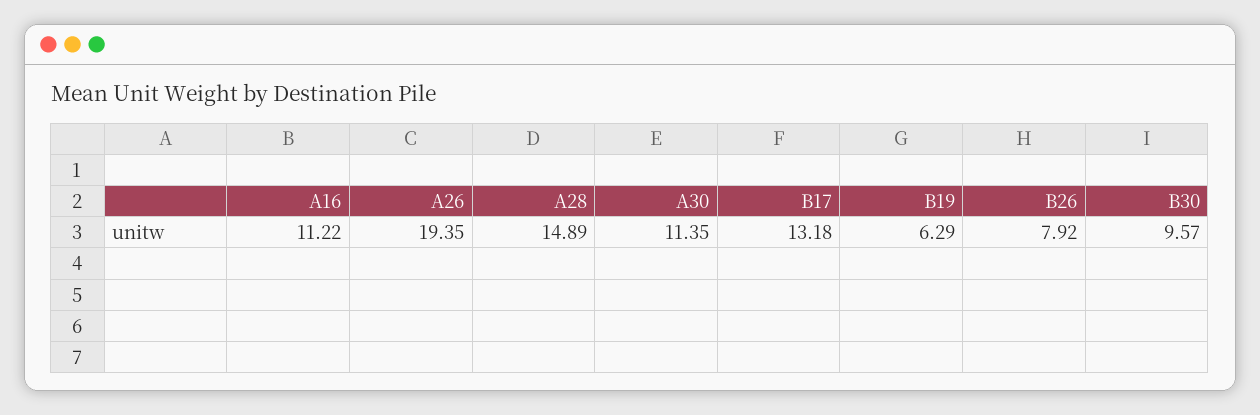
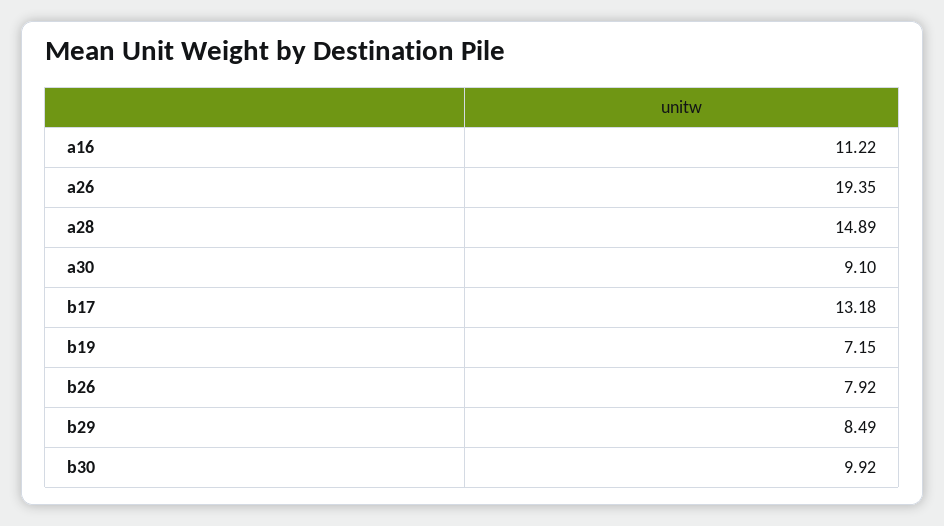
A30: 11.35 -> 9.1
B19: 6.29 -> 7.15
B30: 9.57 -> 9.92
b29: none -> 8.49

